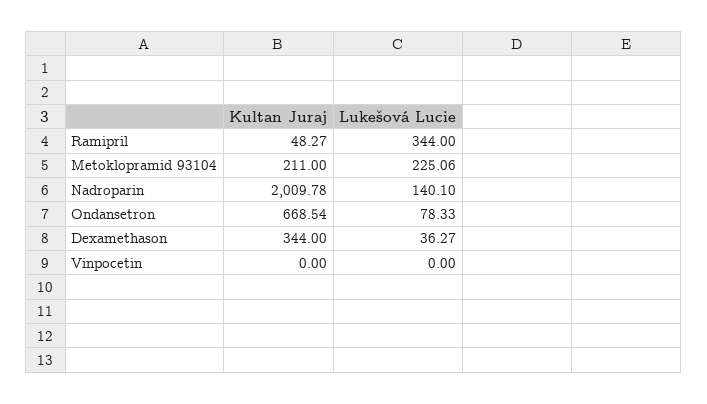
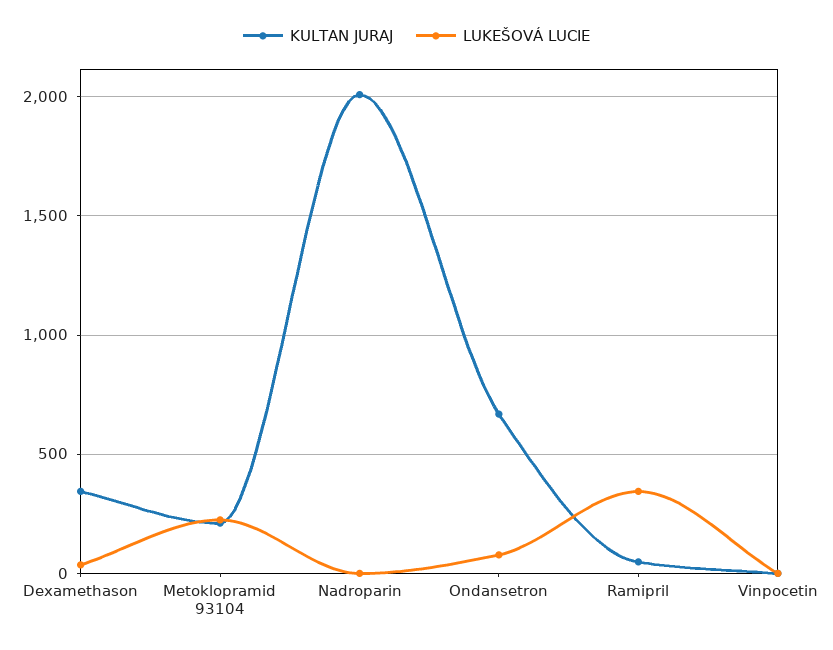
Lukešová Lucie, Nadroparin: 140.1 -> 0

